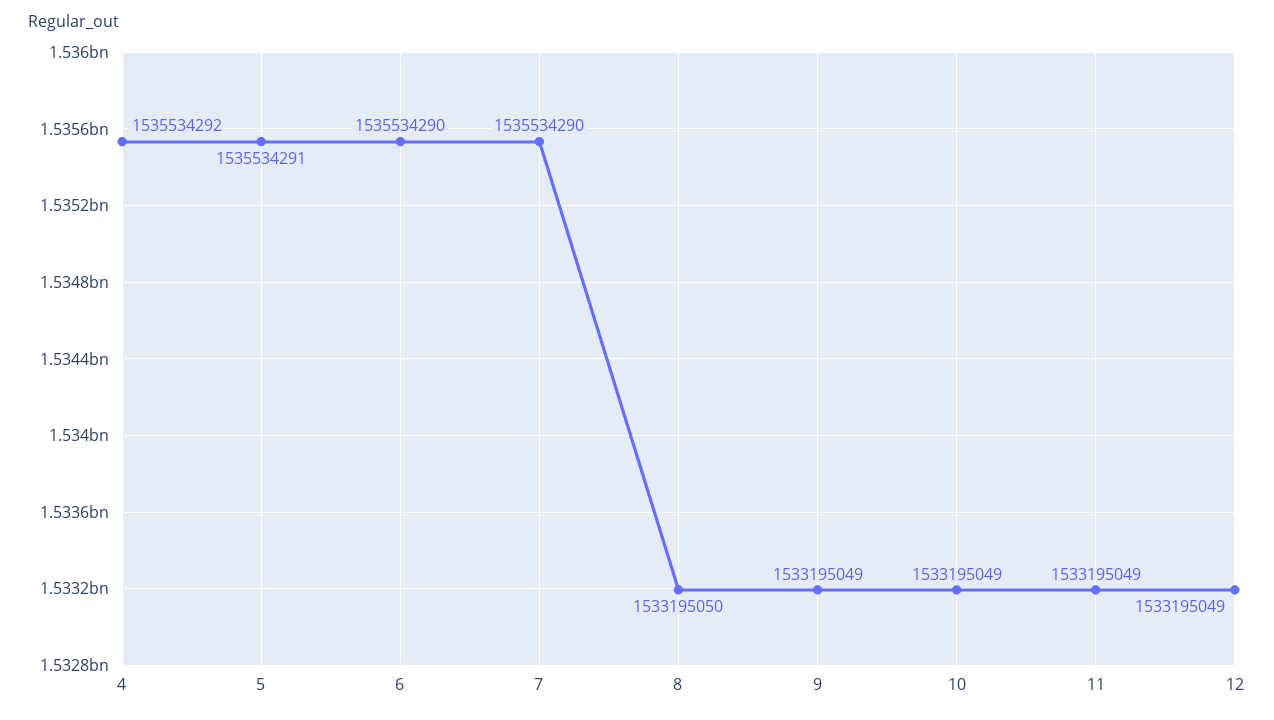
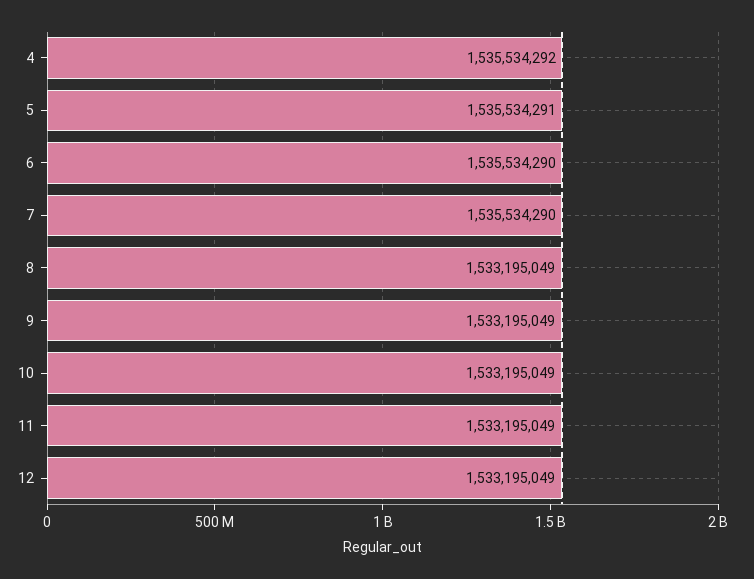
8: 1533195050 -> 1533195049

